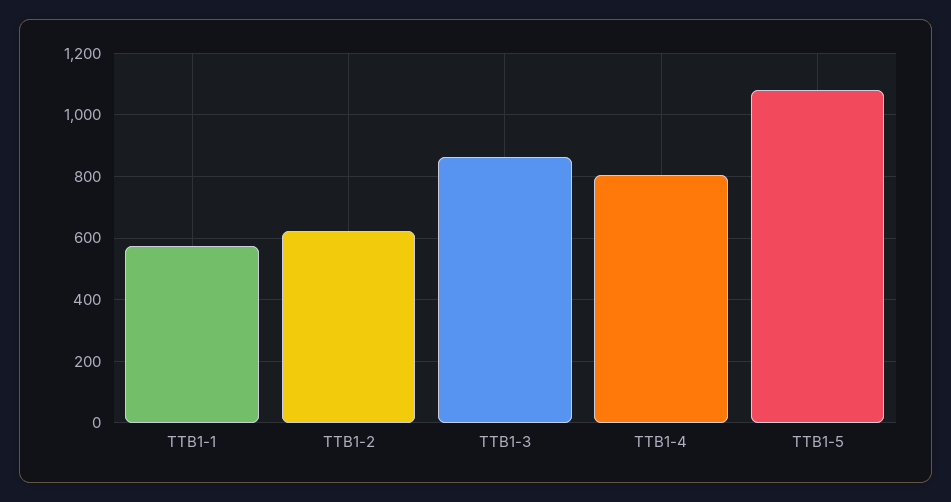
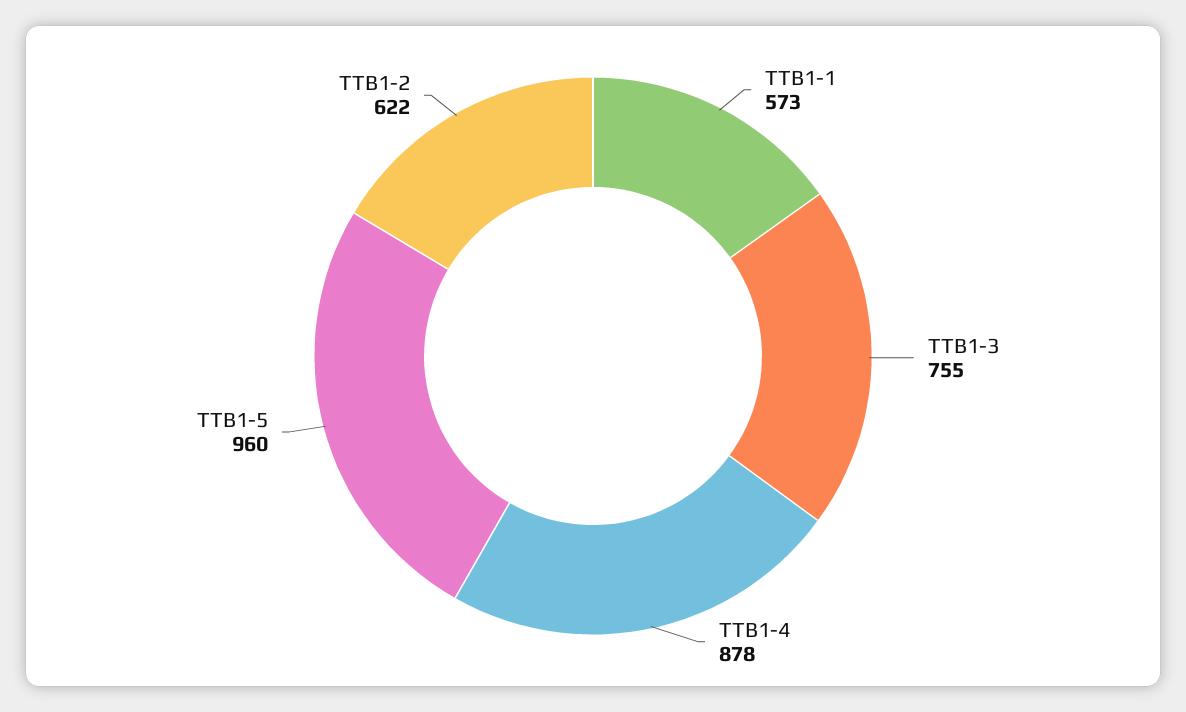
TTB1-3: 860 -> 755
TTB1-4: 800 -> 878
TTB1-5: 1080 -> 960

